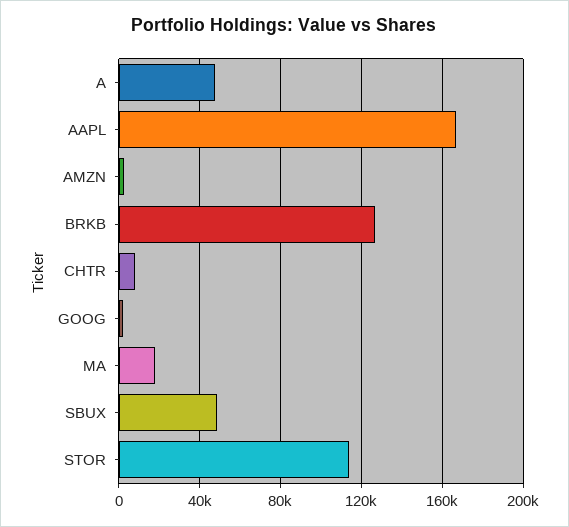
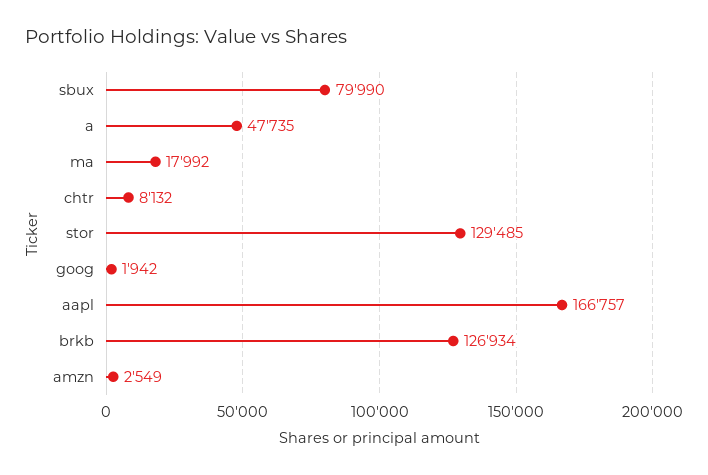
SBUX: 50000 -> 79990
STOR: 115000 -> 129485

